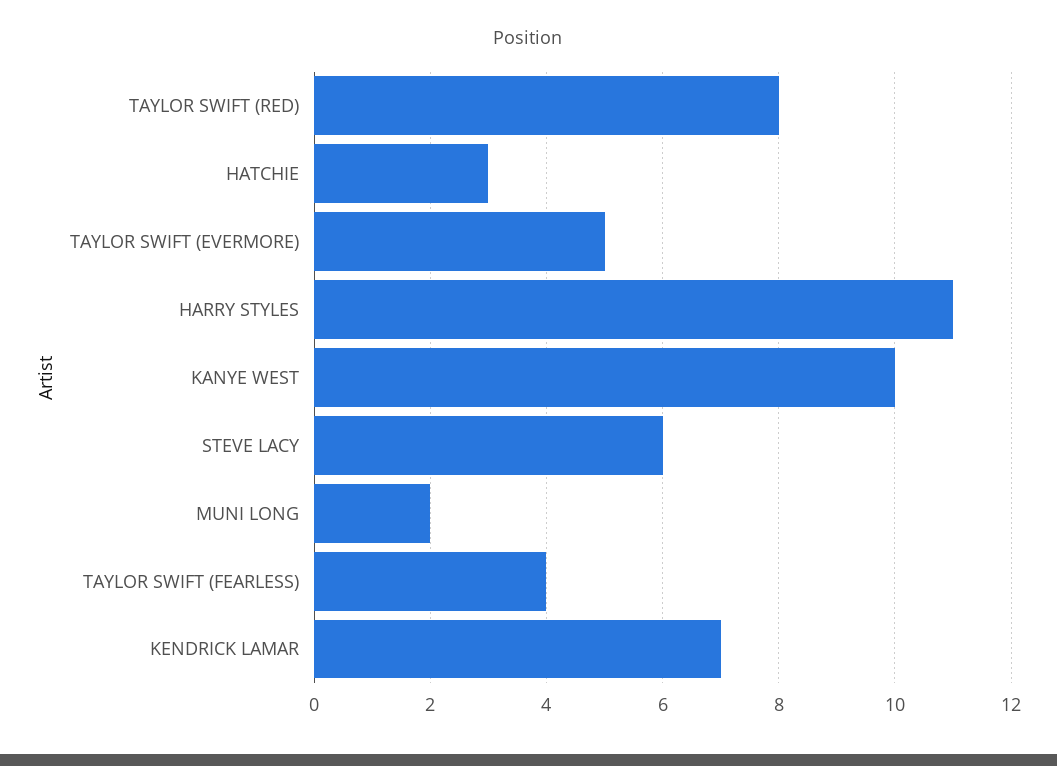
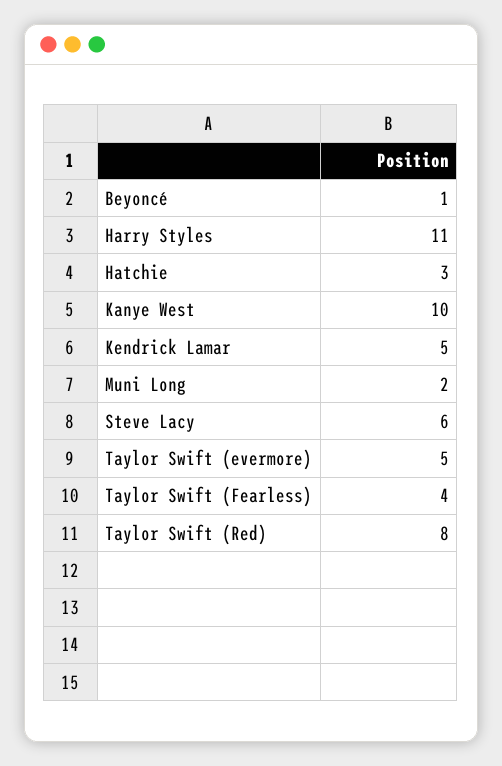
KENDRICK LAMAR: 7 -> 5
Beyoncé: none -> 1

